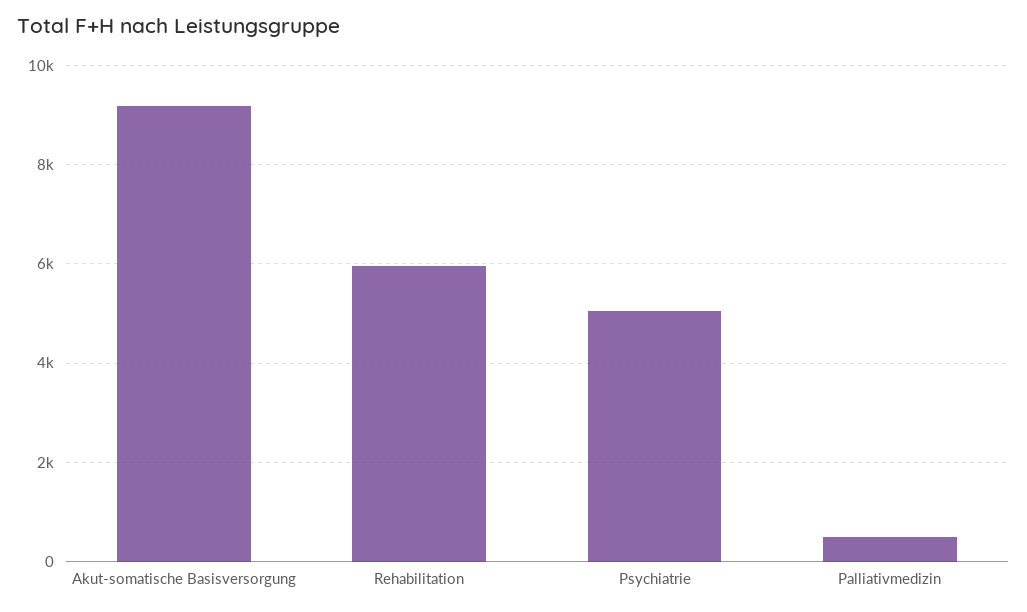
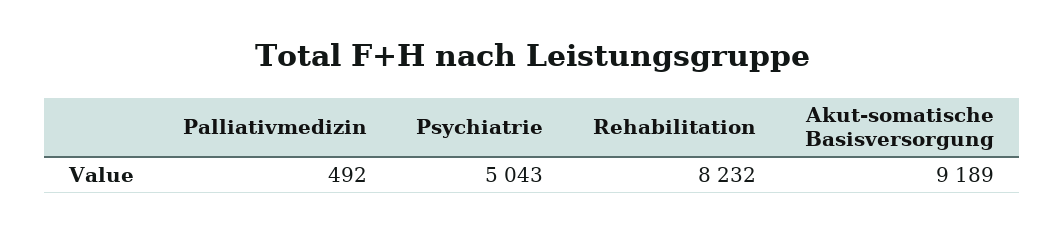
Rehabilitation: 6000 -> 8232

